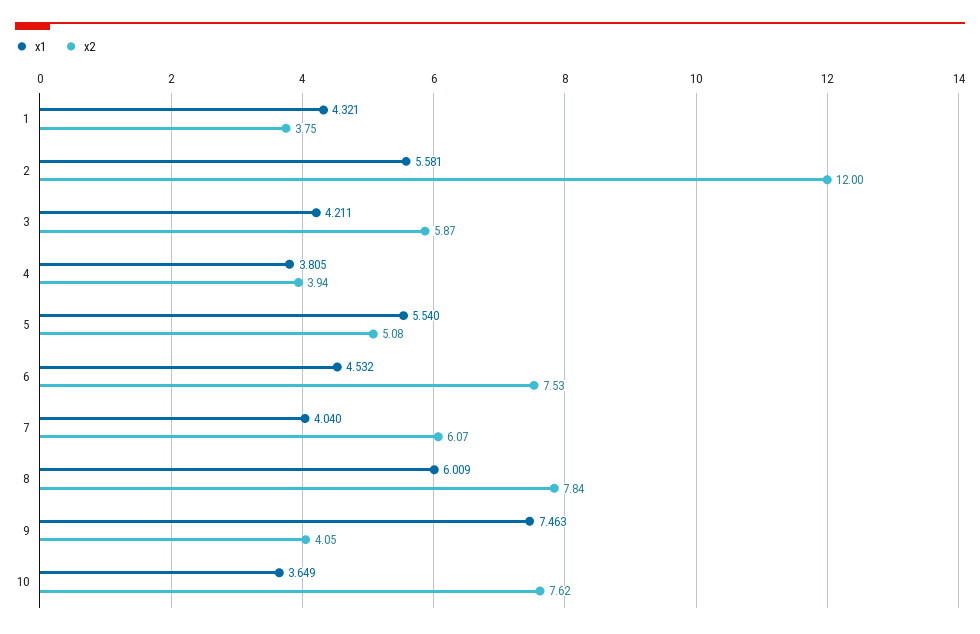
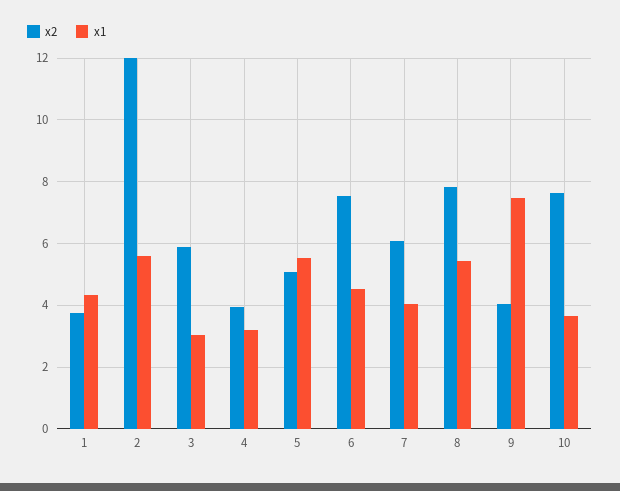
x1, 3: 4.211 -> 3
x1, 4: 3.805 -> 3.2
x1, 8: 6.009 -> 5.4

